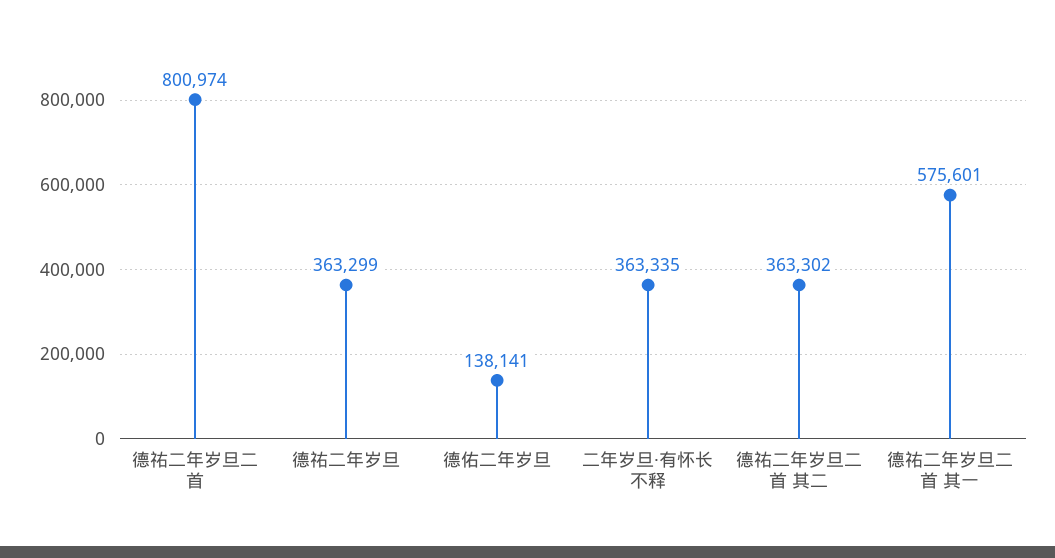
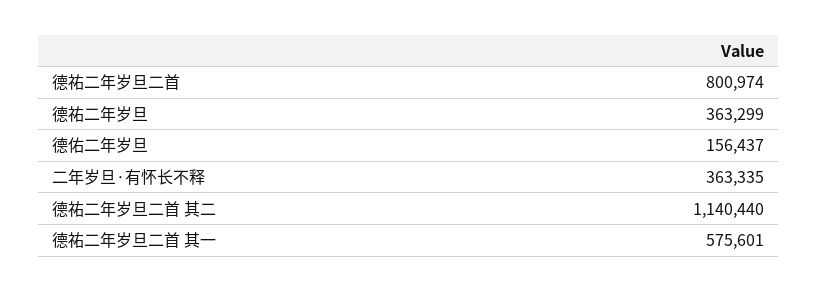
德佑二年岁旦: 138141 -> 156437
德祐二年岁旦二首 其二: 363302 -> 1140440

